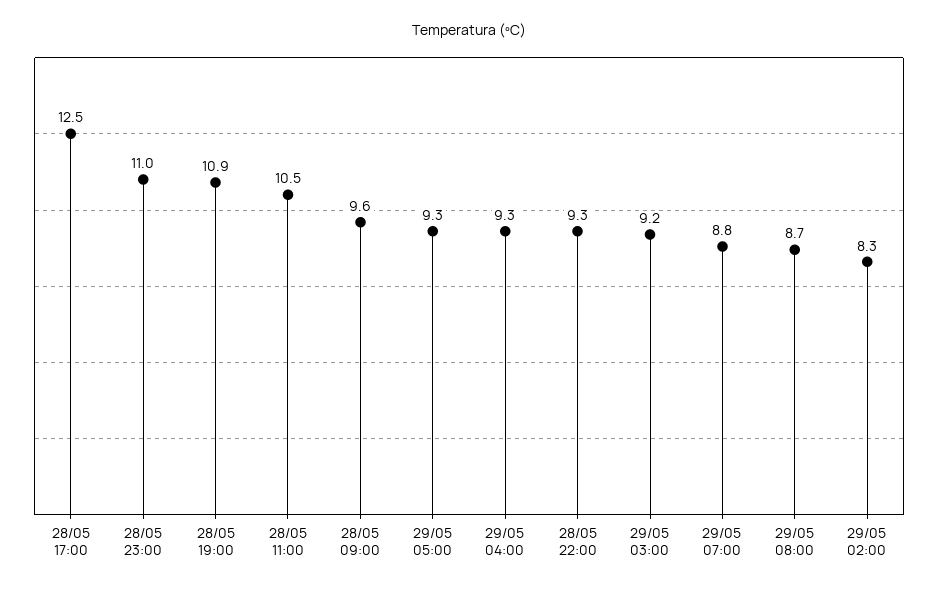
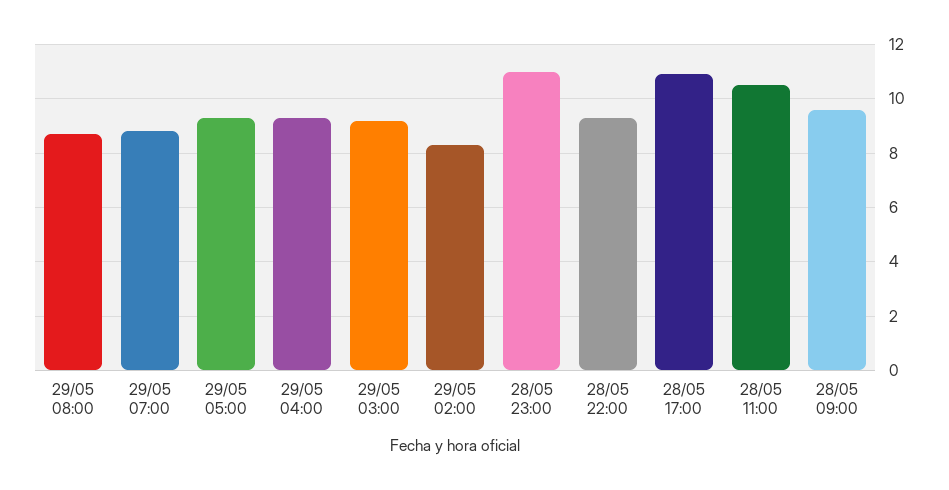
28/05 17:00: 12.5 -> 11
28/05 19:00: 10.9 -> none

